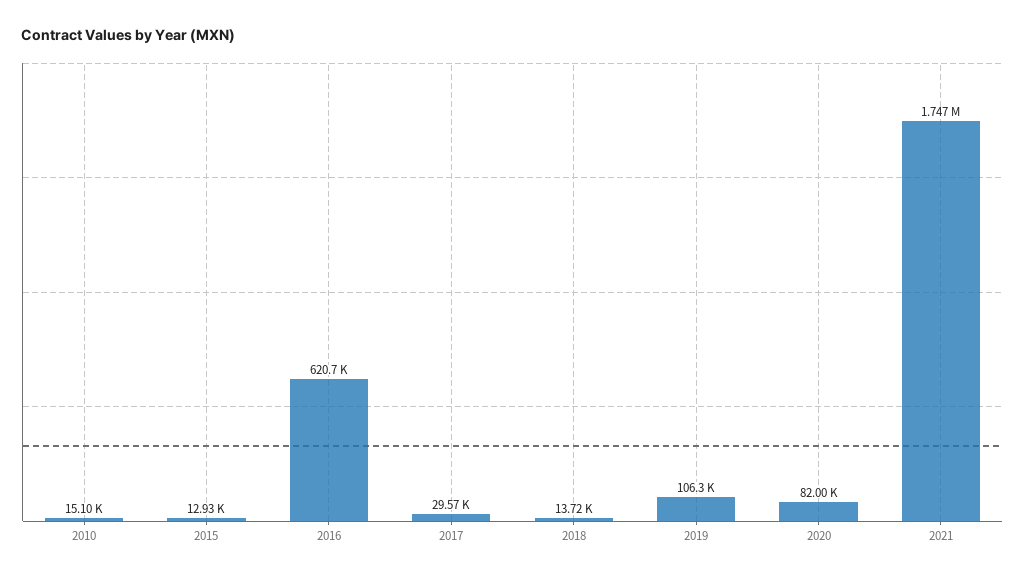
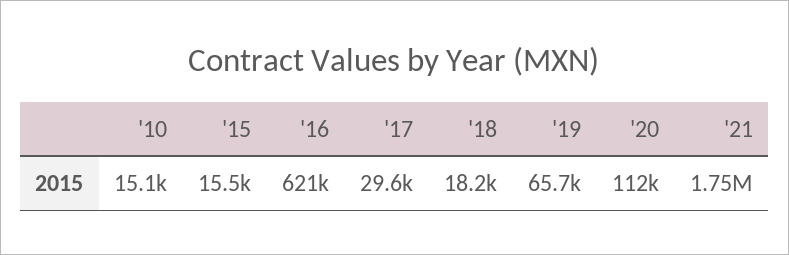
2015: 12930 -> 15500
2018: 13720 -> 18200
2019: 106300 -> 65700
2020: 82000 -> 112000

